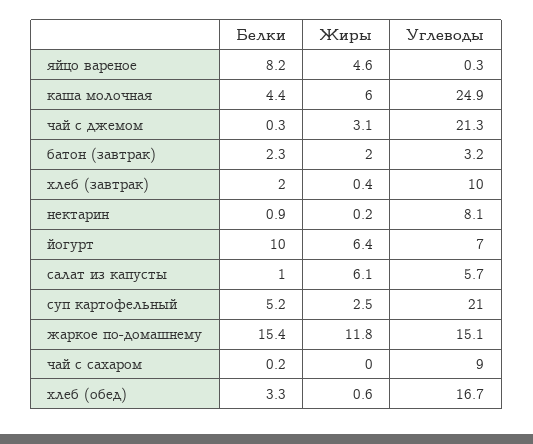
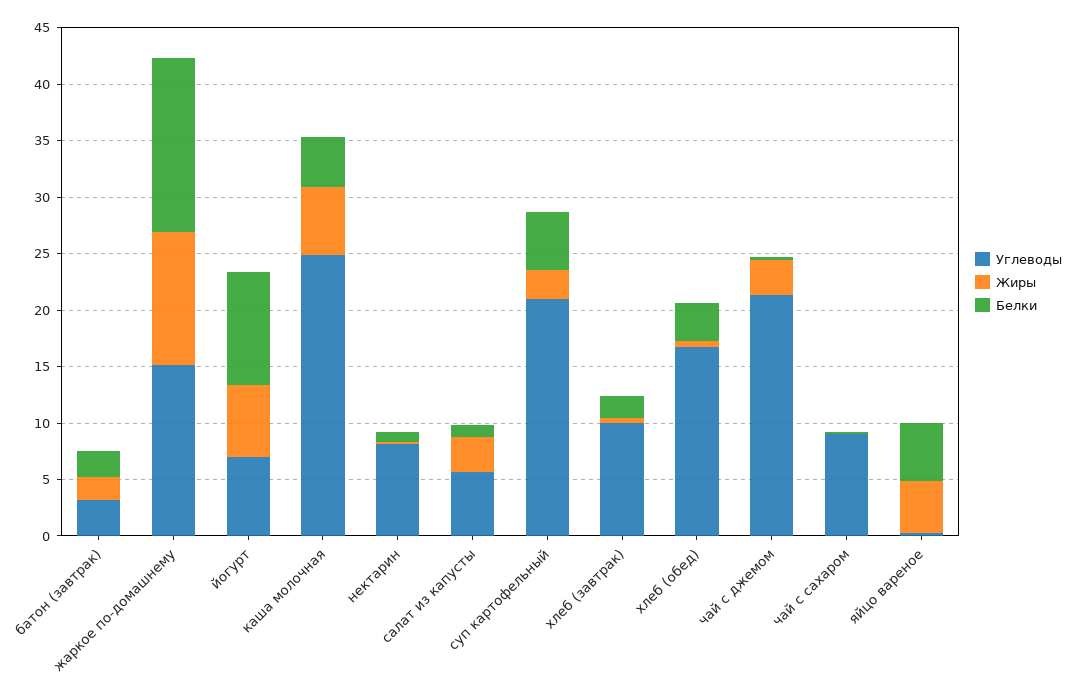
Белки, яйцо вареное: 8.2 -> 5
Жиры, салат из капусты: 6.1 -> 3

